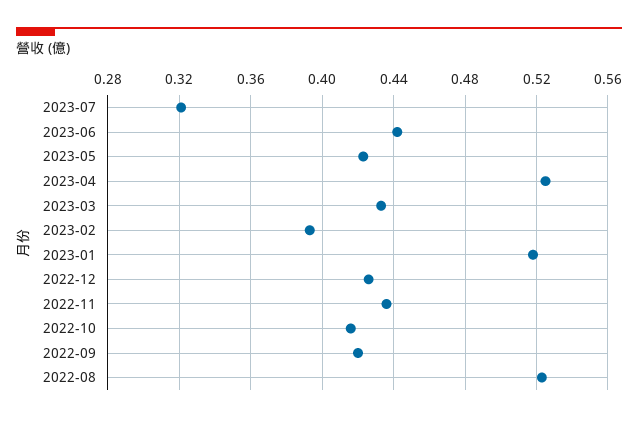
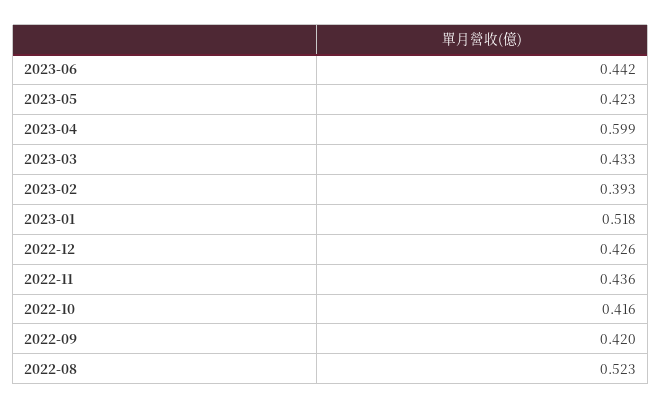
2023-07: 0.32 -> none
2023-04: 0.525 -> 0.599

